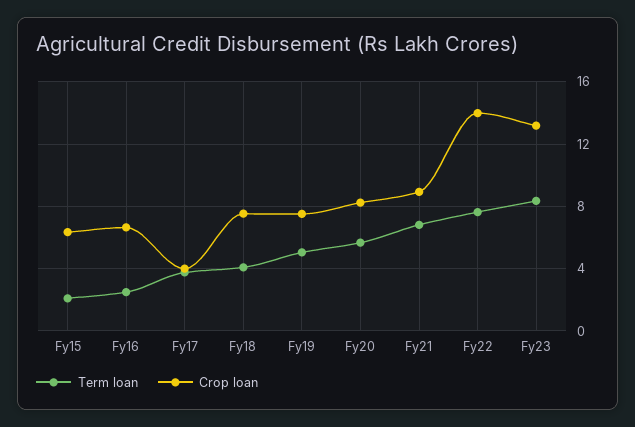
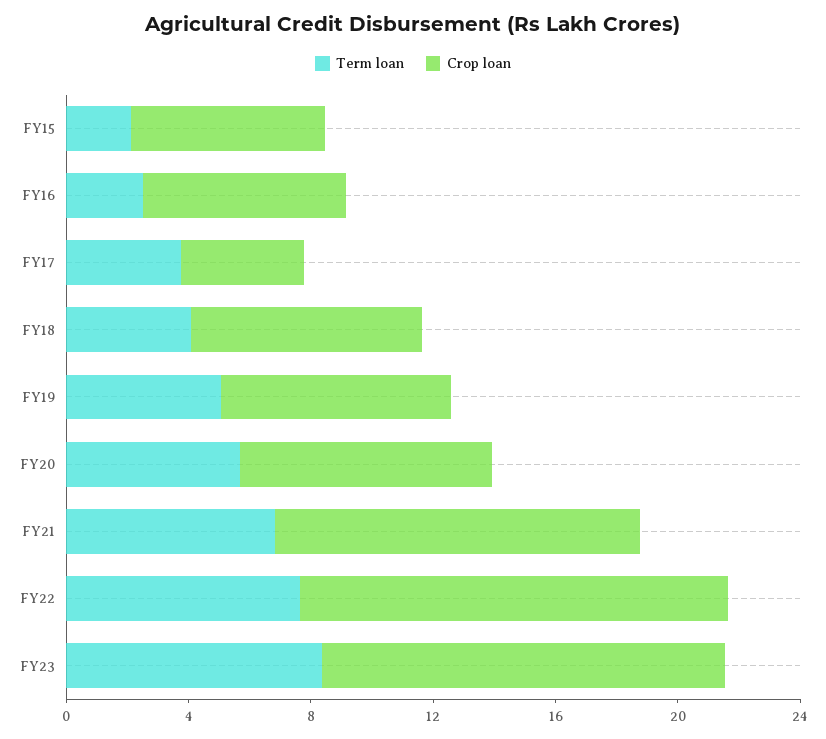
Crop loan, Fy21: 9 -> 12

